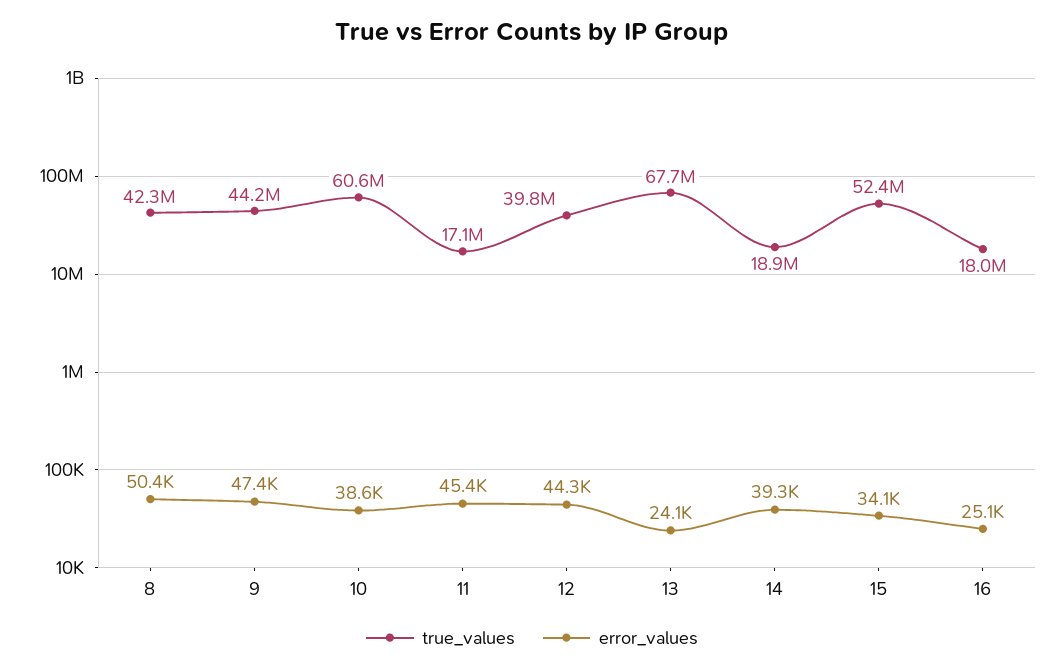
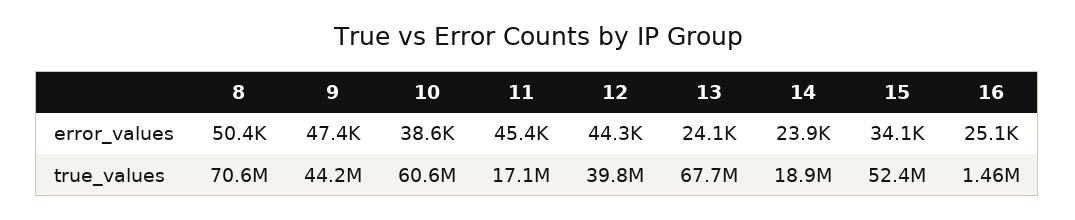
true_values, 8: 42300000 -> 70600000
error_values, 14: 39300 -> 23900
true_values, 16: 18000000 -> 1460000

